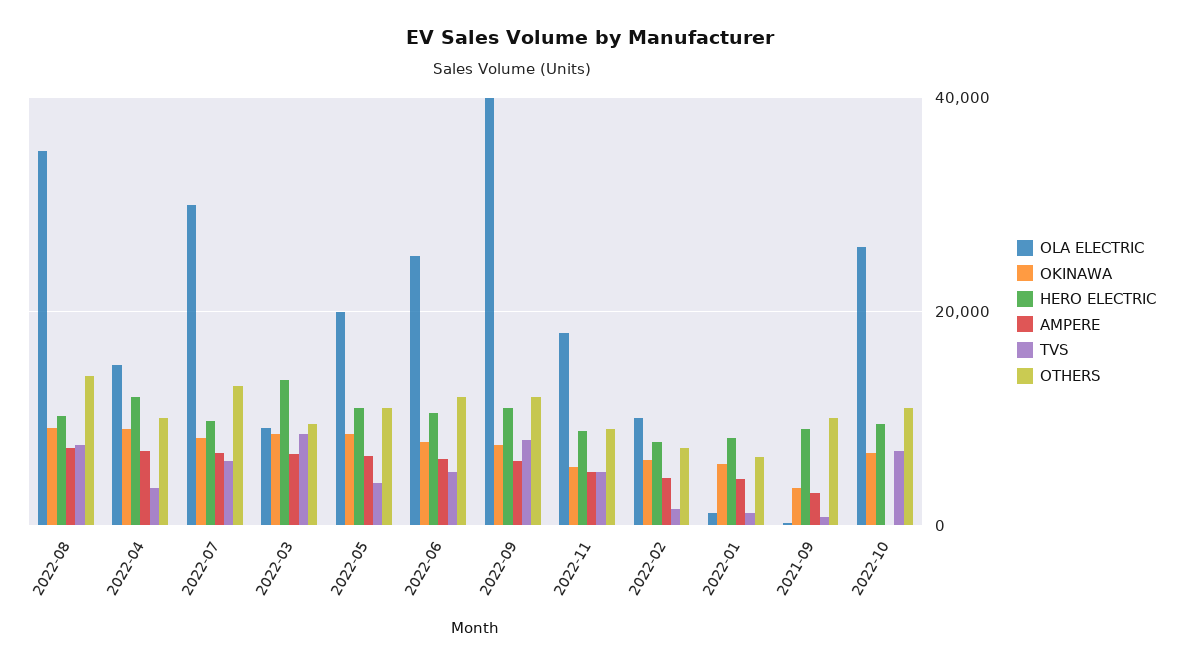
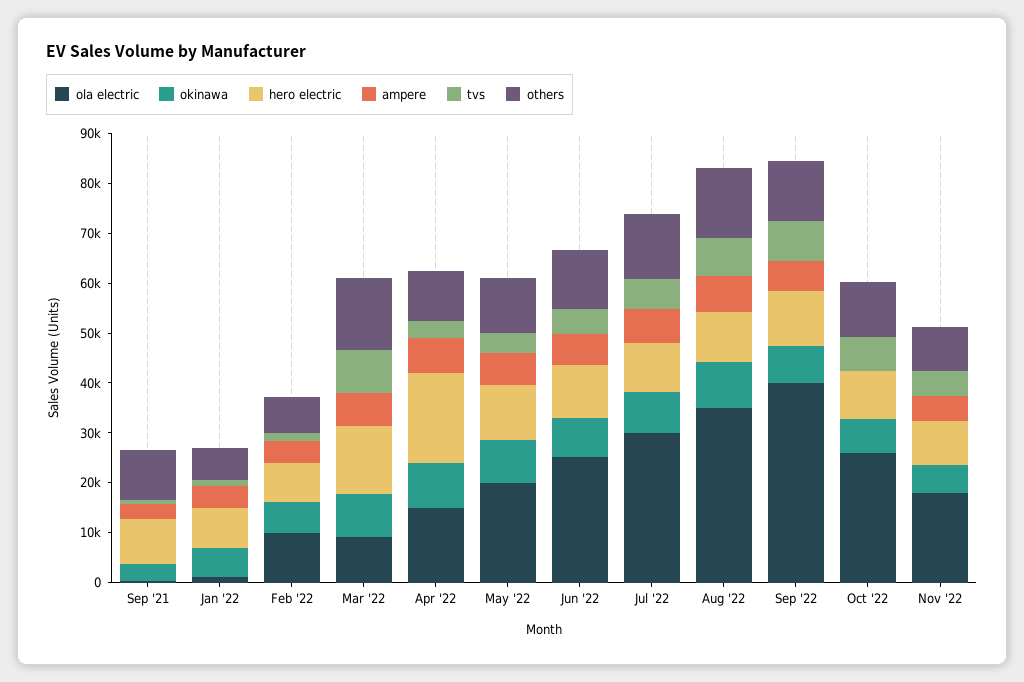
HERO ELECTRIC, 2022-04: 12000 -> 18000
OTHERS, 2022-03: 10000 -> 14000

